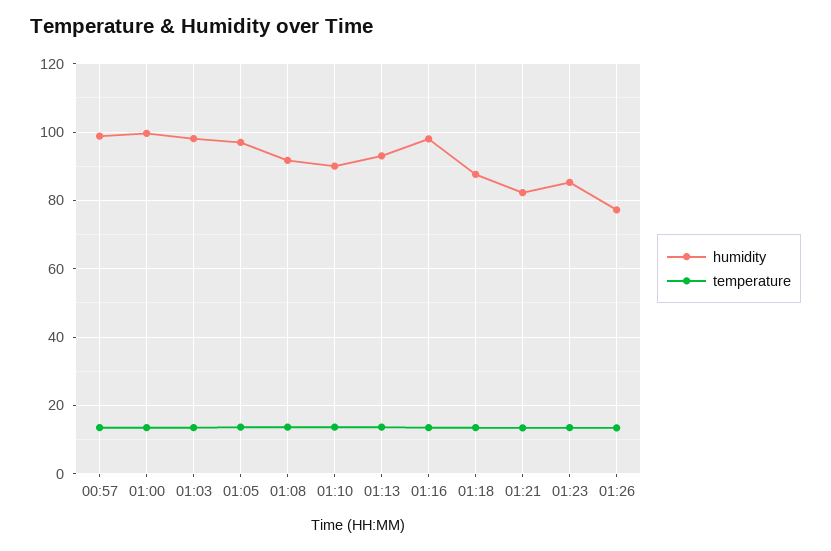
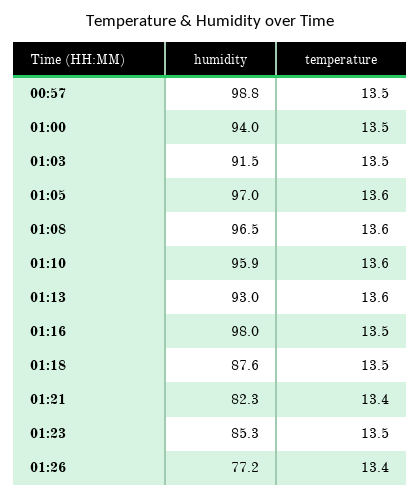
humidity, 01:00: 100 -> 94
humidity, 01:03: 98 -> 91.5
humidity, 01:08: 92 -> 96.5
humidity, 01:10: 90 -> 95.9

